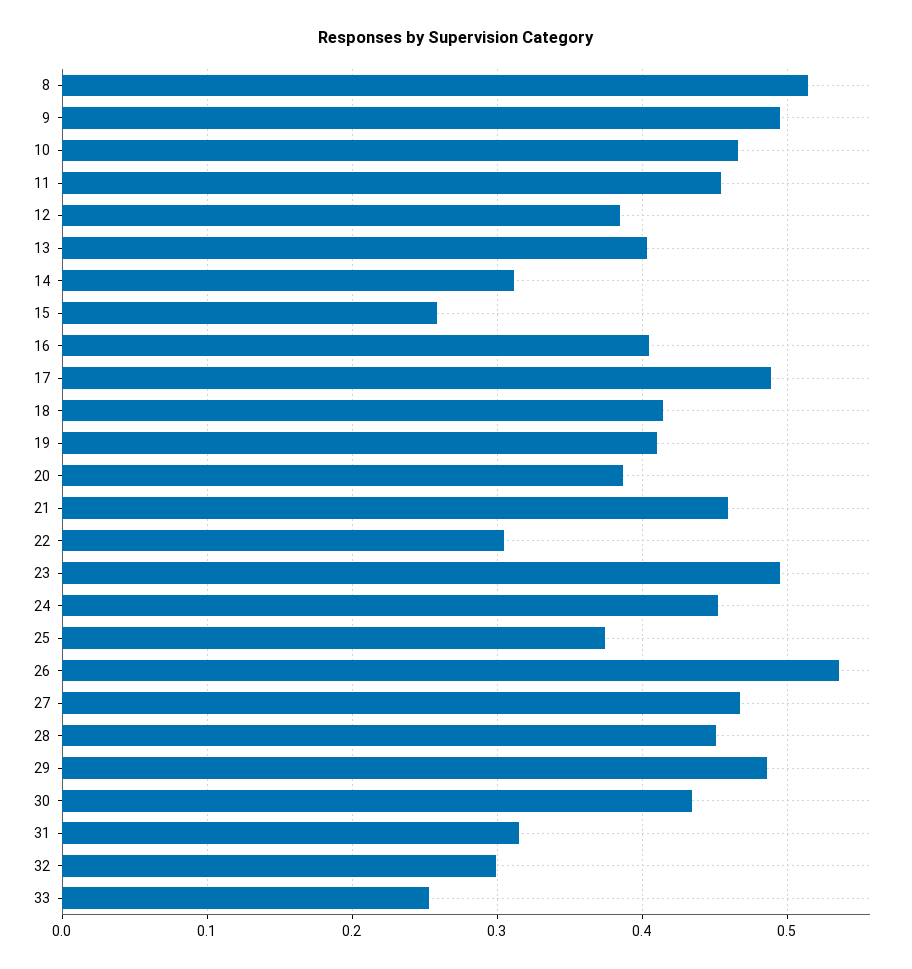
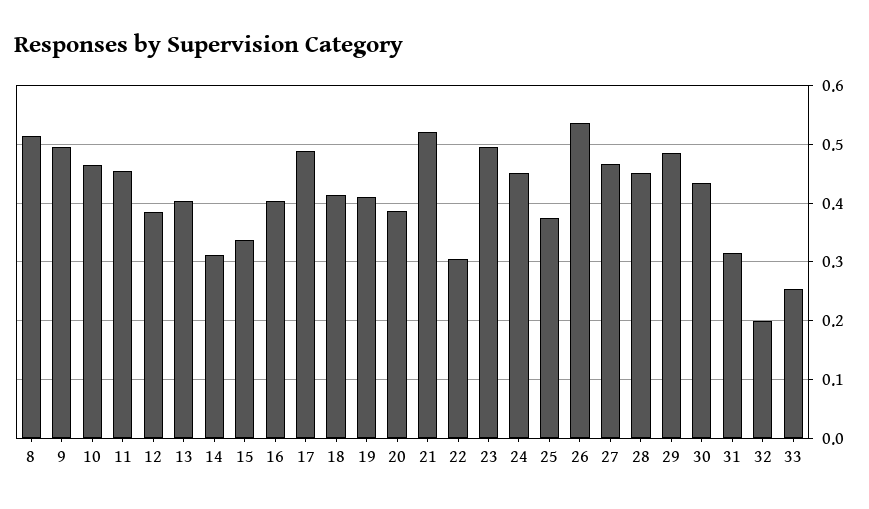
15: 0.26 -> 0.34
21: 0.46 -> 0.52
32: 0.3 -> 0.2

